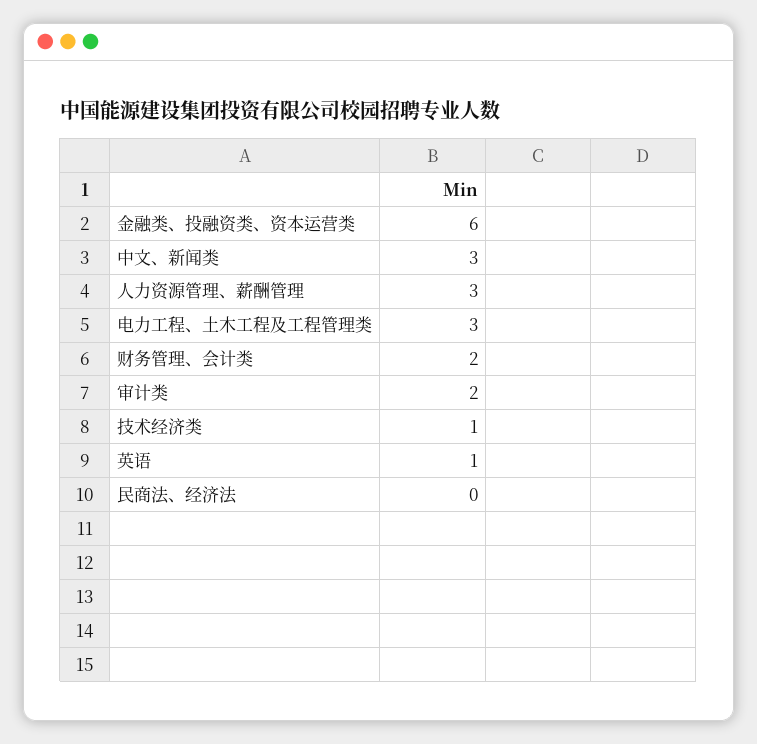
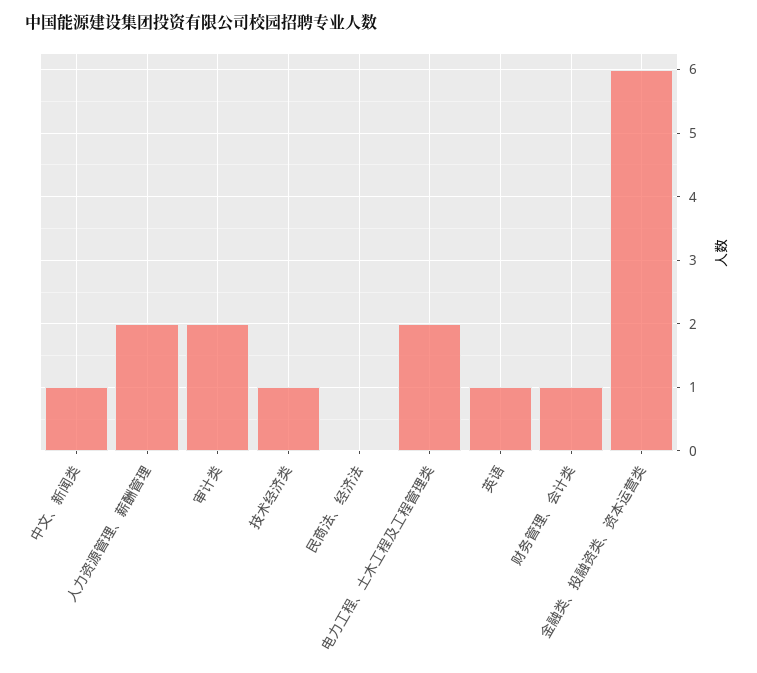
中文、新闻类: 3 -> 1
人力资源管理、薪酬管理: 3 -> 2
电力工程、土木工程及工程管理类: 3 -> 2
财务管理、会计类: 2 -> 1

